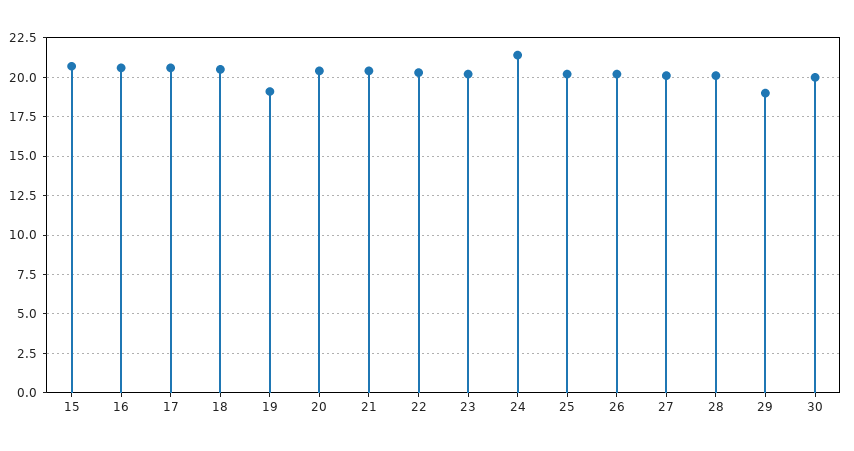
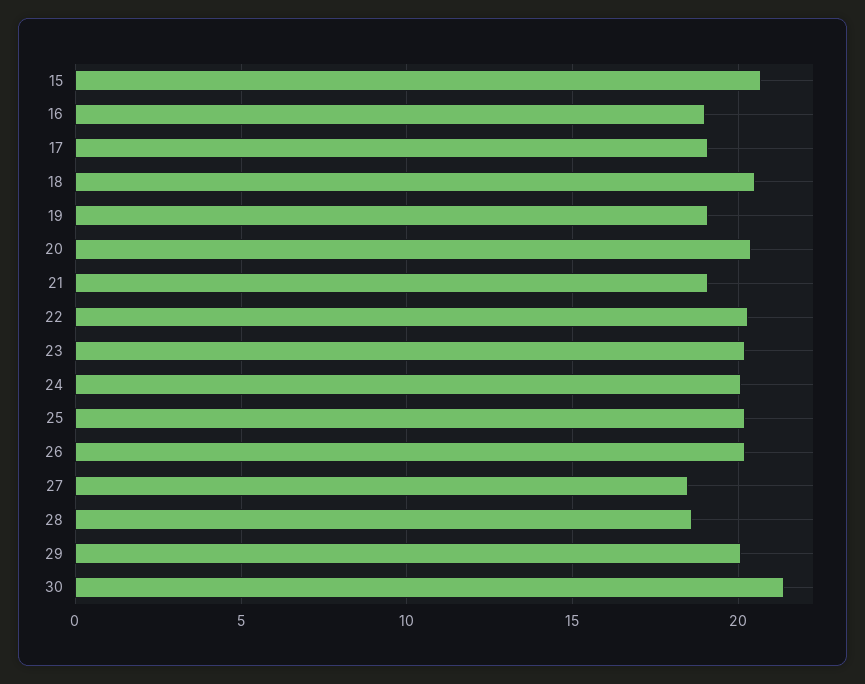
16: 20.5 -> 19
17: 20.5 -> 19
21: 20.5 -> 19
24: 21.5 -> 20
27: 20 -> 18.5
28: 20 -> 18.5
29: 19 -> 20
30: 20 -> 21.5

